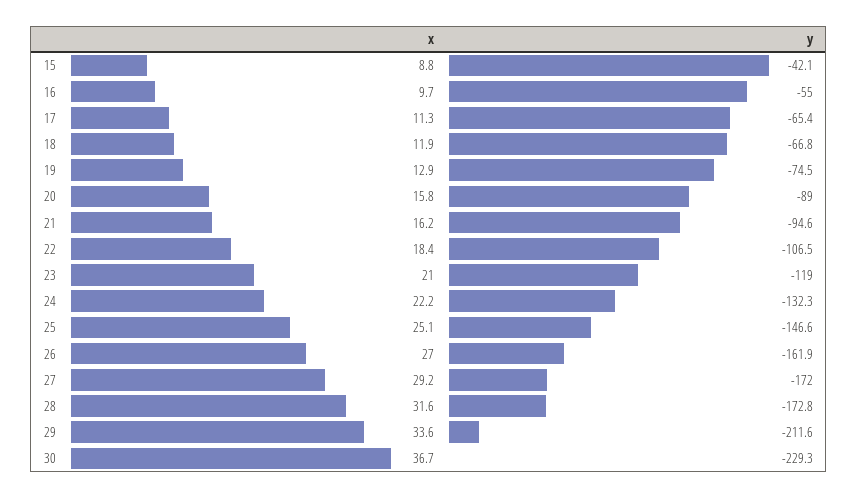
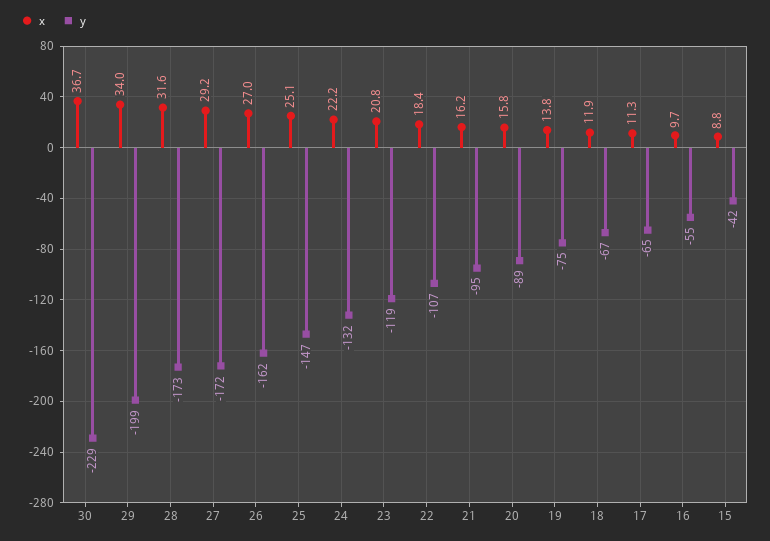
x, 19: 12.9 -> 13.8
x, 23: 21 -> 20.8
x, 29: 33.6 -> 34
y, 29: -211.6 -> -199

